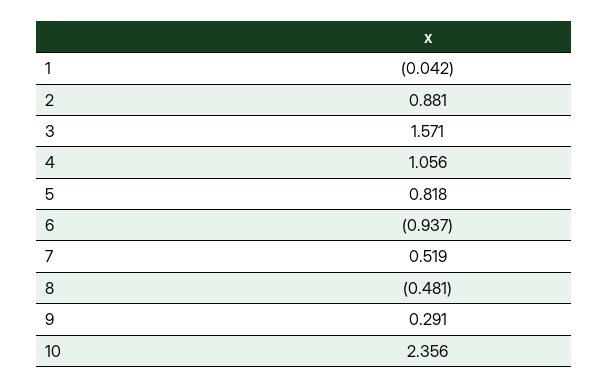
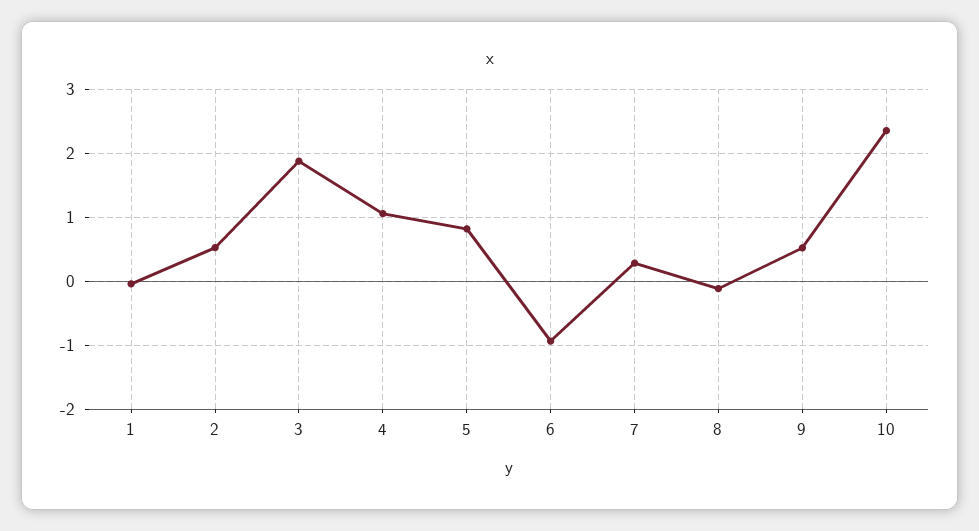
2: 0.881 -> 0.5
3: 1.571 -> 1.9
7: 0.519 -> 0.3
8: -0.481 -> -0.1
9: 0.291 -> 0.5

